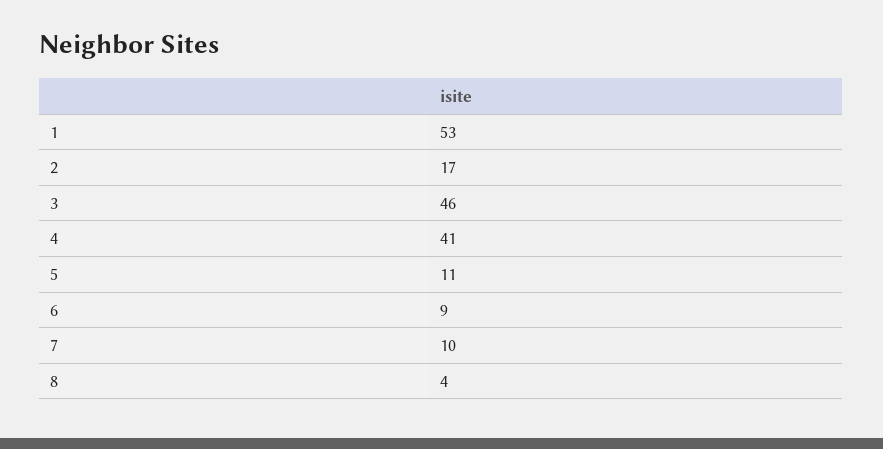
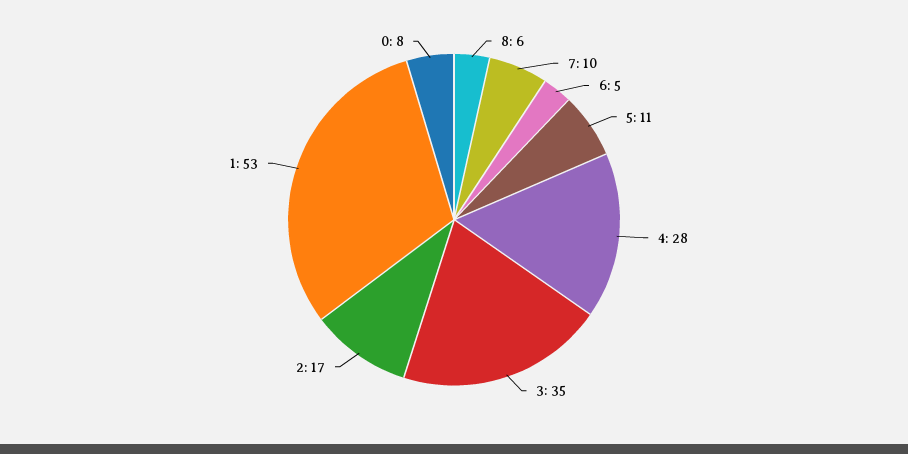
3: 46 -> 35
4: 41 -> 28
6: 9 -> 5
8: 4 -> 6
0: none -> 8

